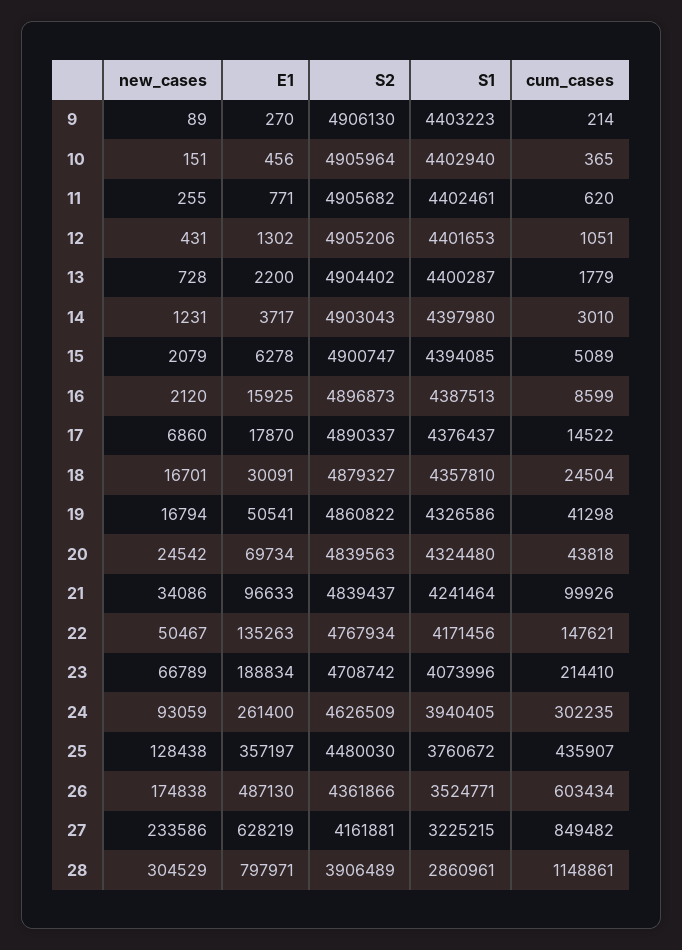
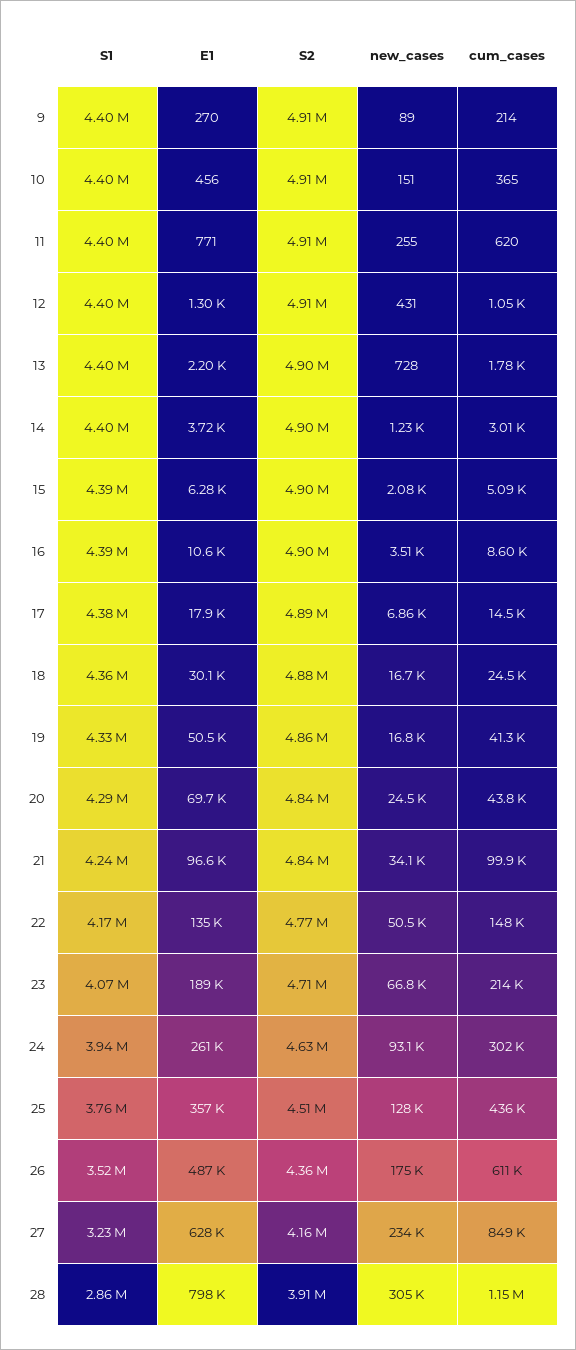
new_cases, 16: 2120 -> 3510
E1, 16: 15925 -> 10600
S1, 20: 4324480 -> 4290000
S2, 25: 4480030 -> 4510000
cum_cases, 26: 603434 -> 611000

